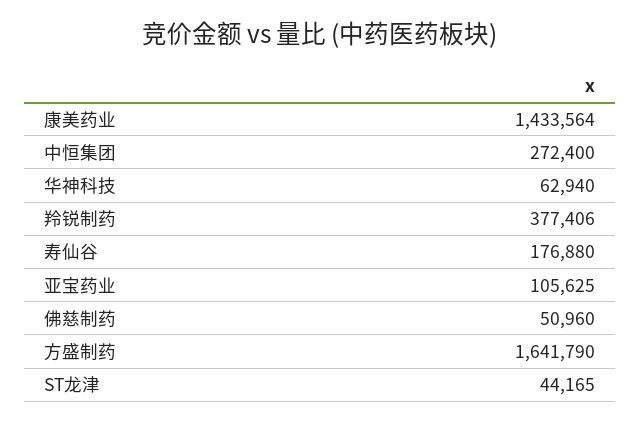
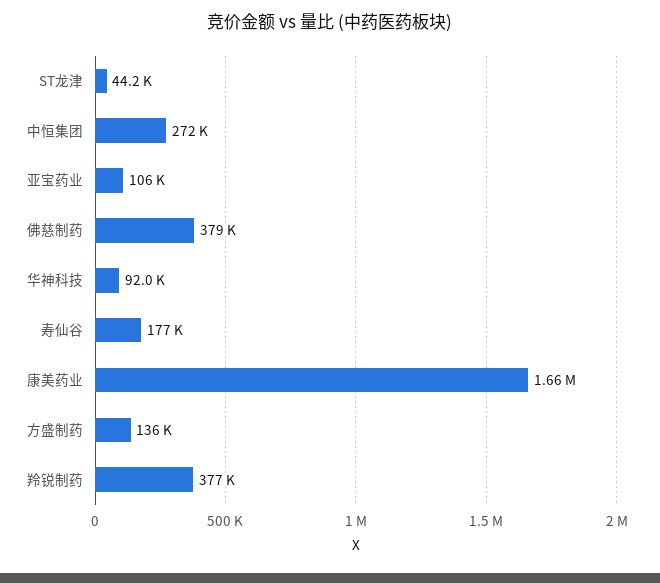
康美药业: 1433564 -> 1660000
华神科技: 62940 -> 92000
佛慈制药: 50960 -> 379000
方盛制药: 1641790 -> 136000

